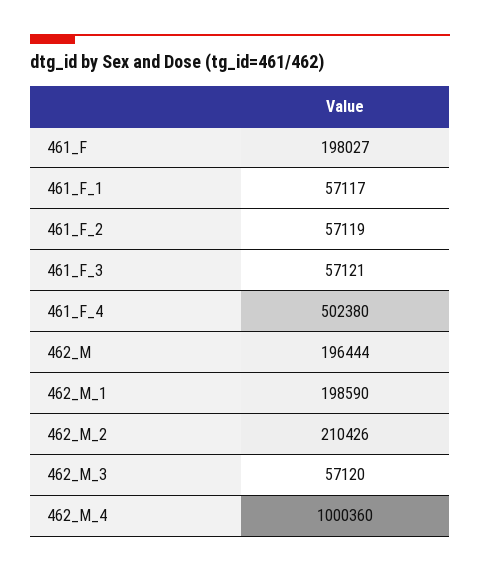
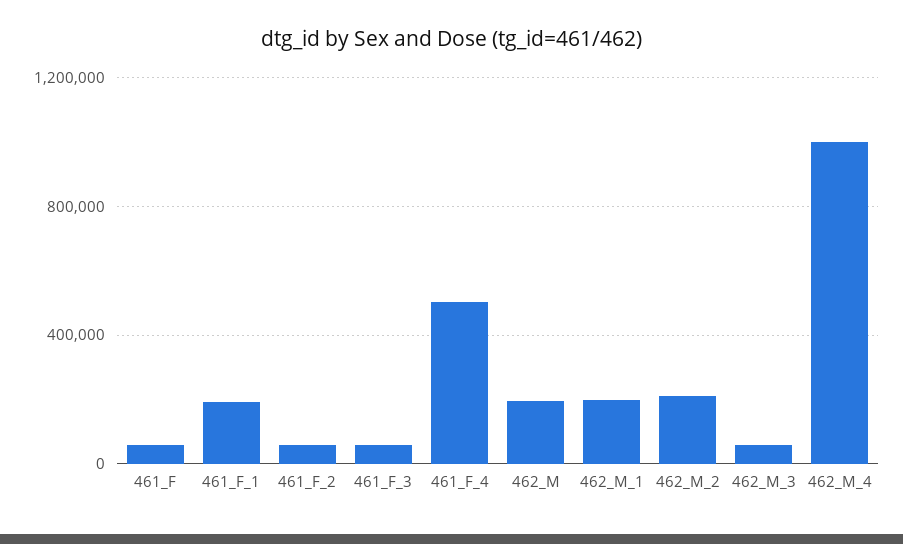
461_F: 198027 -> 50000
461_F_1: 57117 -> 200000

